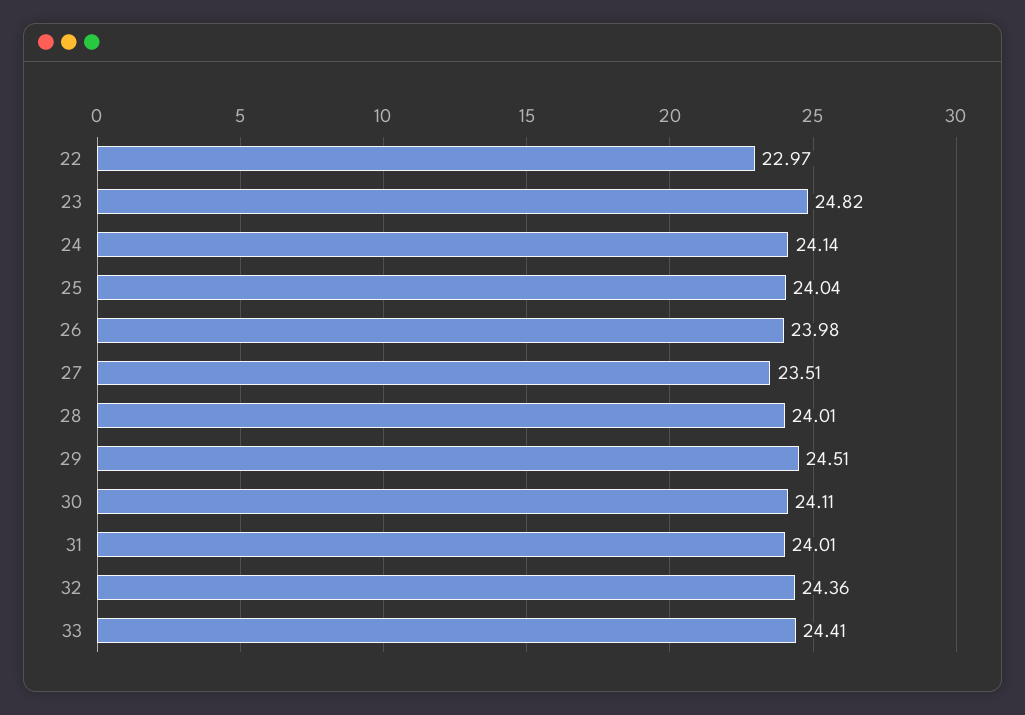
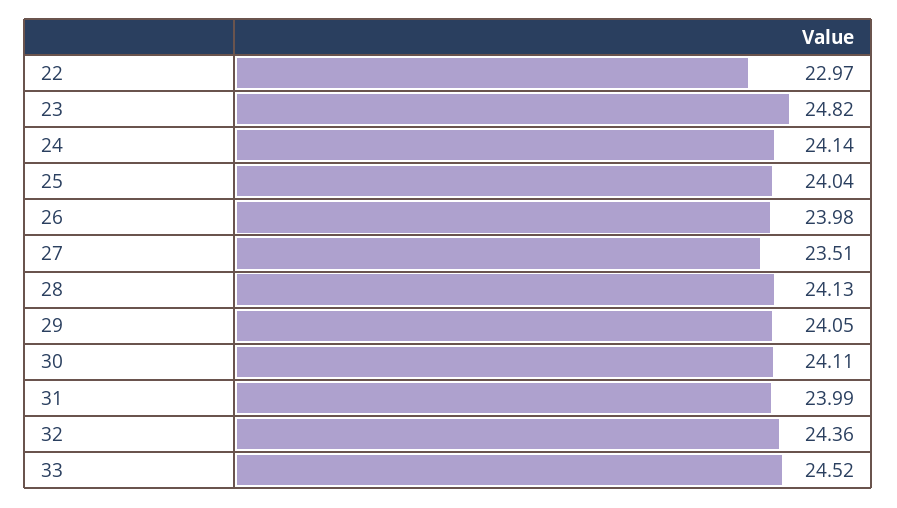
28: 24.01 -> 24.13
29: 24.51 -> 24.05
31: 24.01 -> 23.99
33: 24.41 -> 24.52

